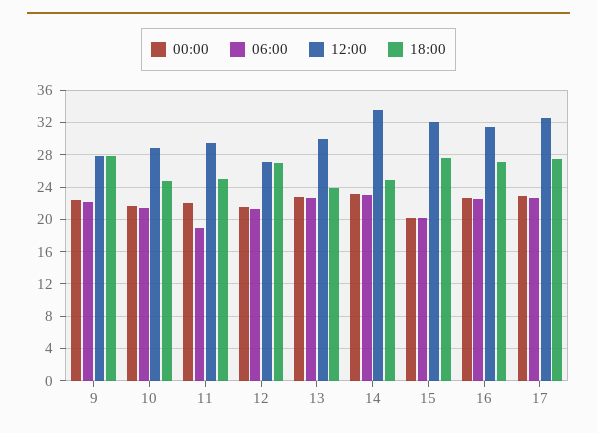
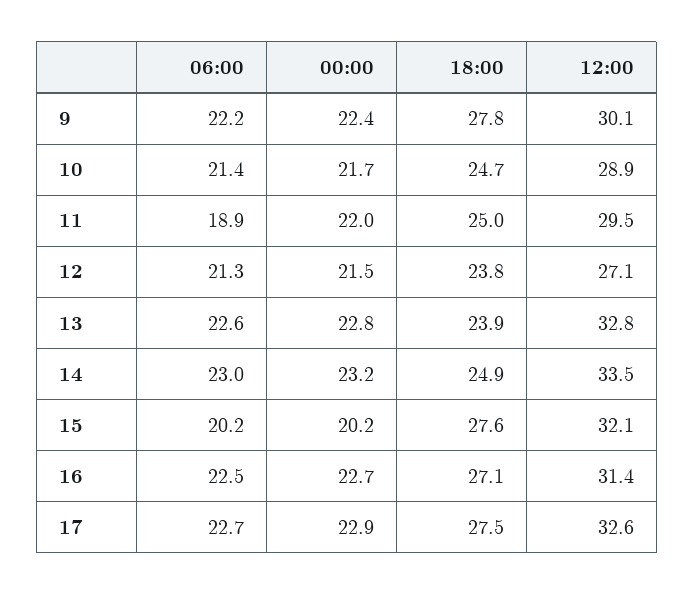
12:00, 9: 28 -> 30.1
18:00, 12: 27 -> 23.8
12:00, 13: 30 -> 32.8

